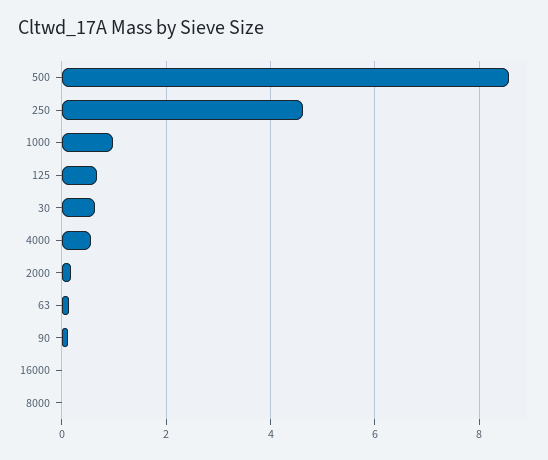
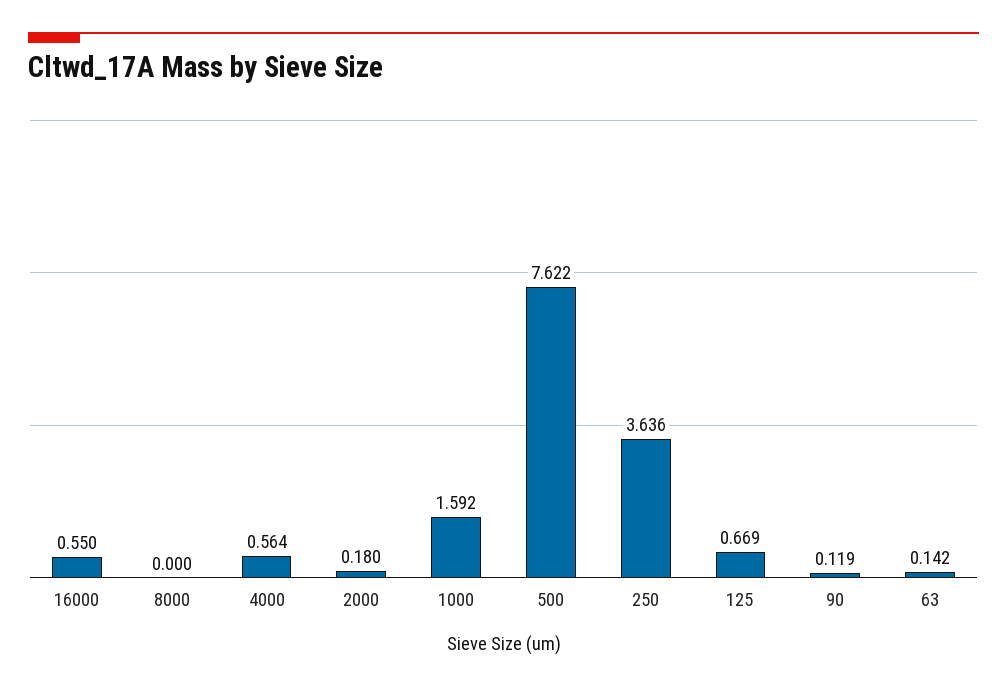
500: 8.6 -> 7.622
250: 4.6 -> 3.636
1000: 1 -> 1.592
30: 0.6 -> none
16000: 0 -> 0.55

